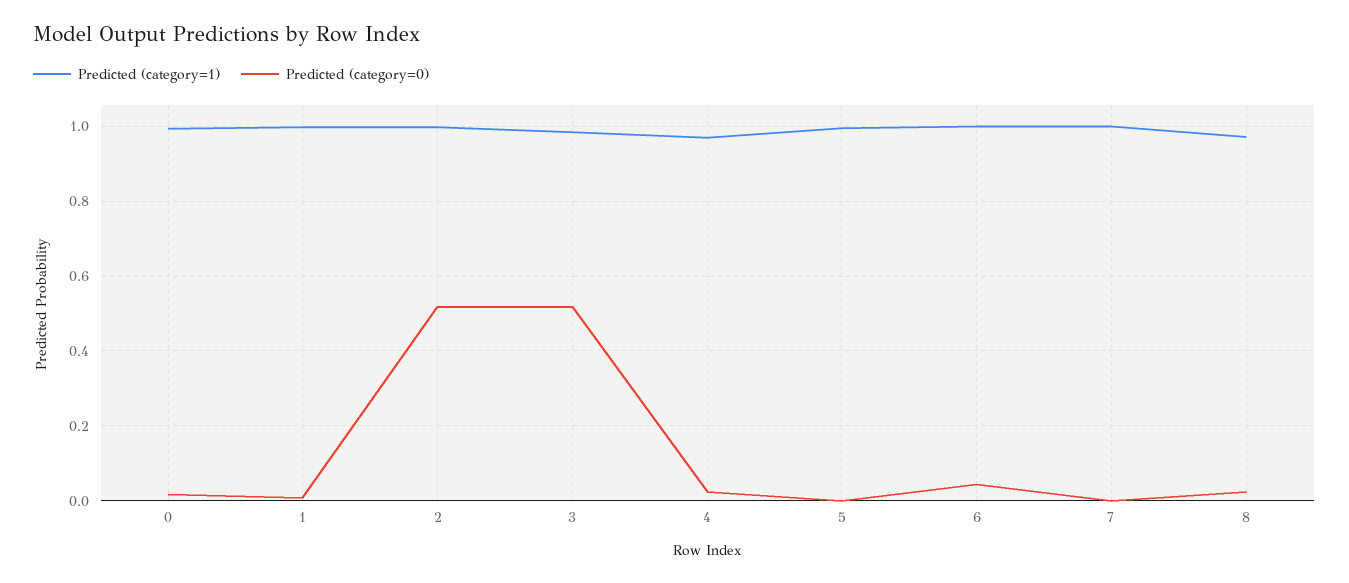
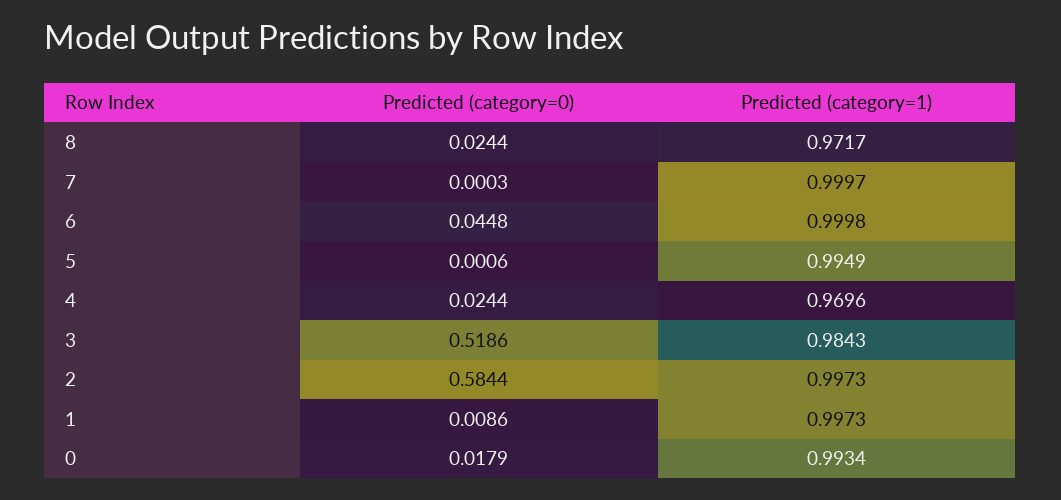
Predicted (category=0), 2: 0.52 -> 0.5844

